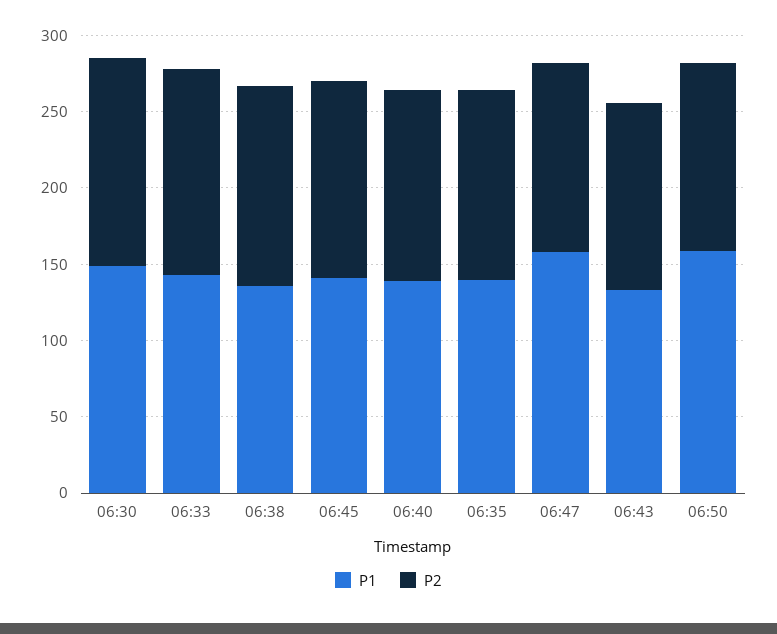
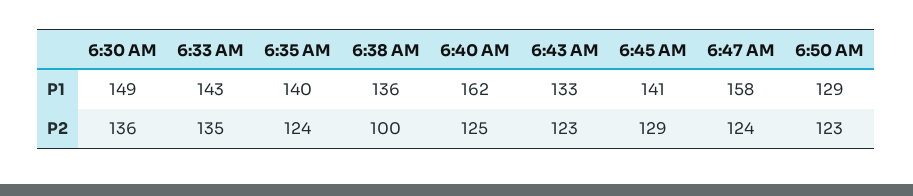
P2, 06:38: 130 -> 100
P1, 06:40: 140 -> 162
P1, 06:50: 160 -> 129

